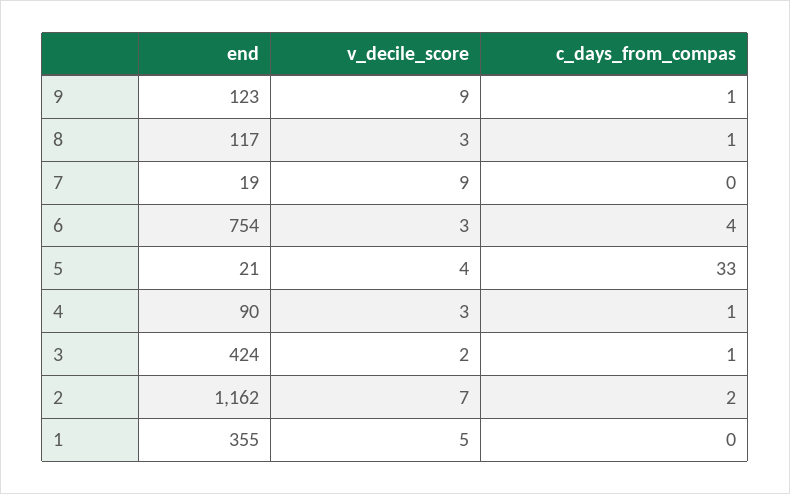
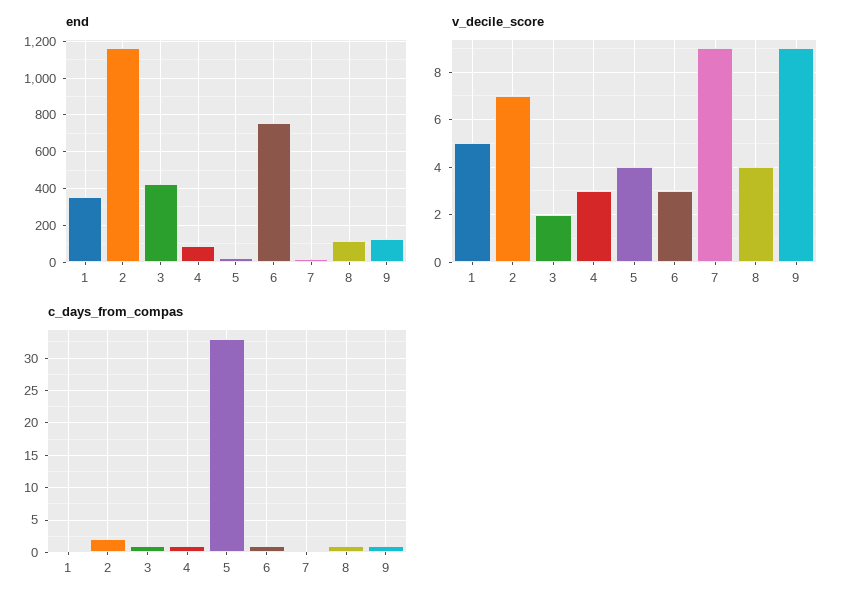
v_decile_score, 8: 3 -> 4
c_days_from_compas, 6: 4 -> 1

